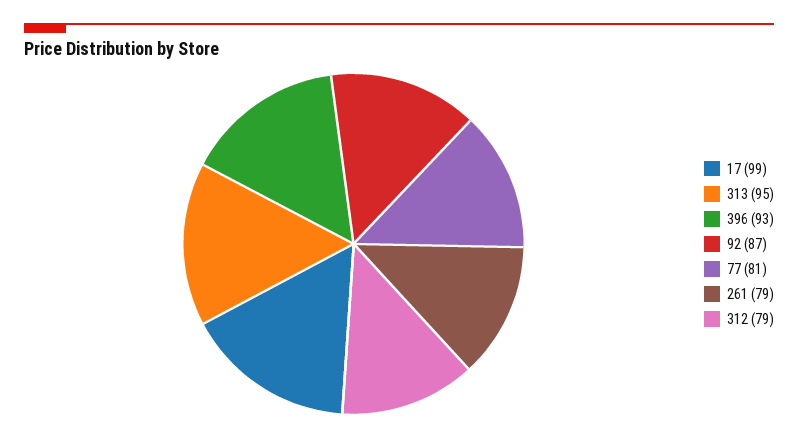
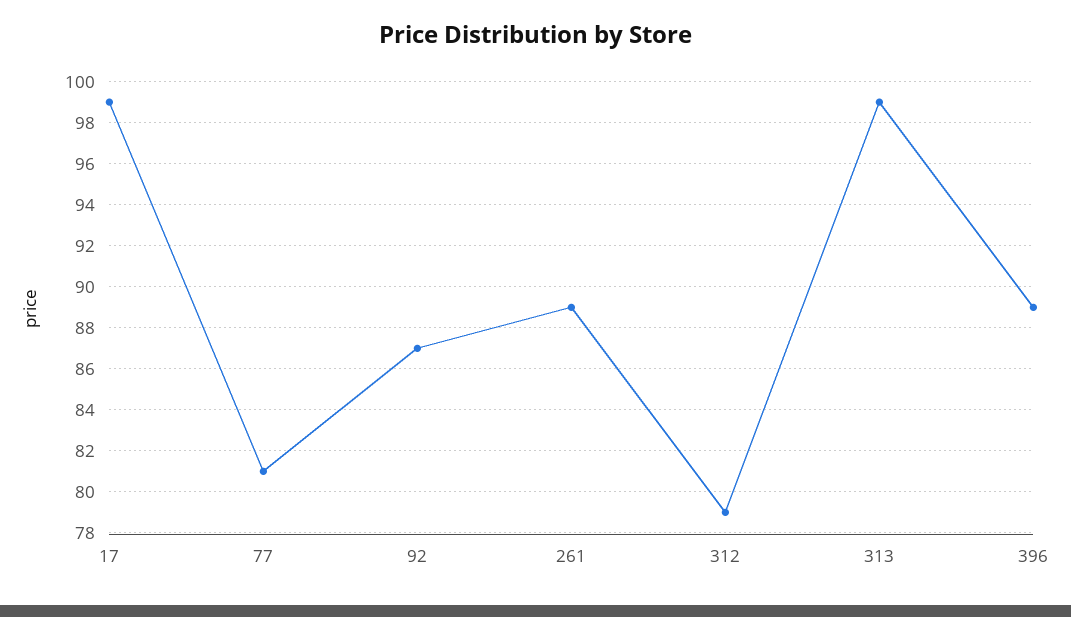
313: 95 -> 99
396: 93 -> 89
261: 79 -> 89

